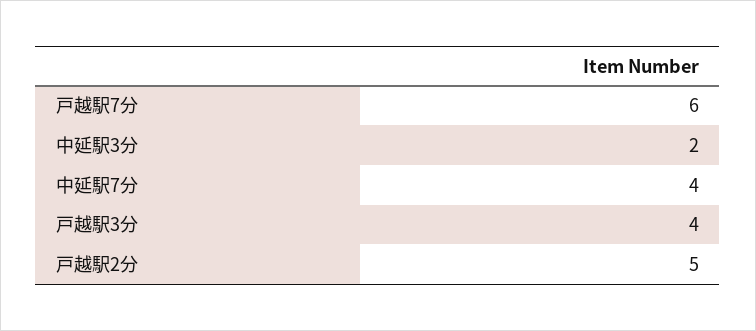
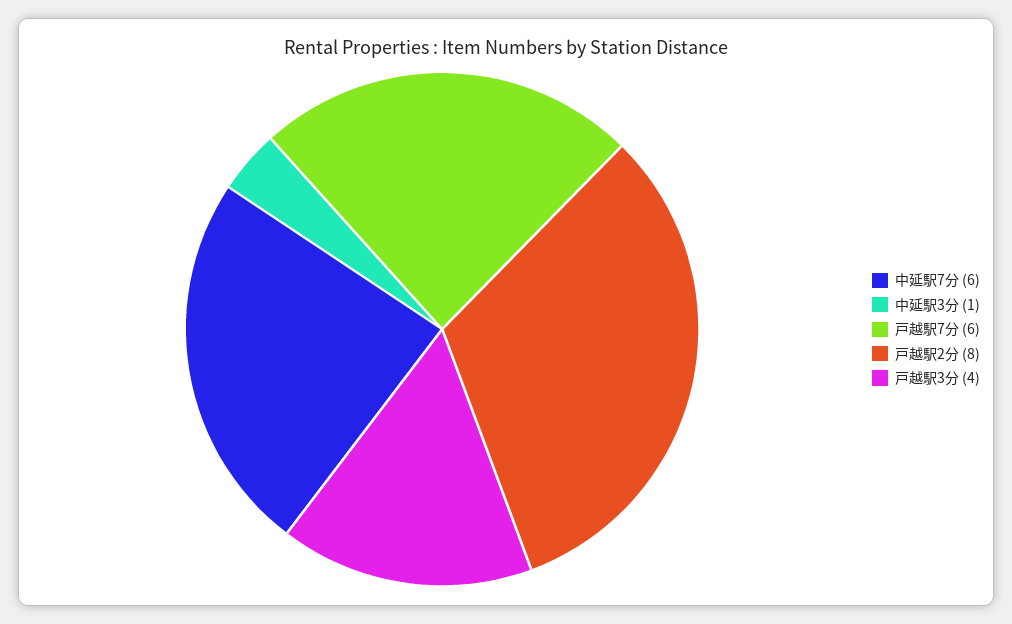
中延駅3分: 2 -> 1
中延駅7分: 4 -> 6
戸越駅2分: 5 -> 8

